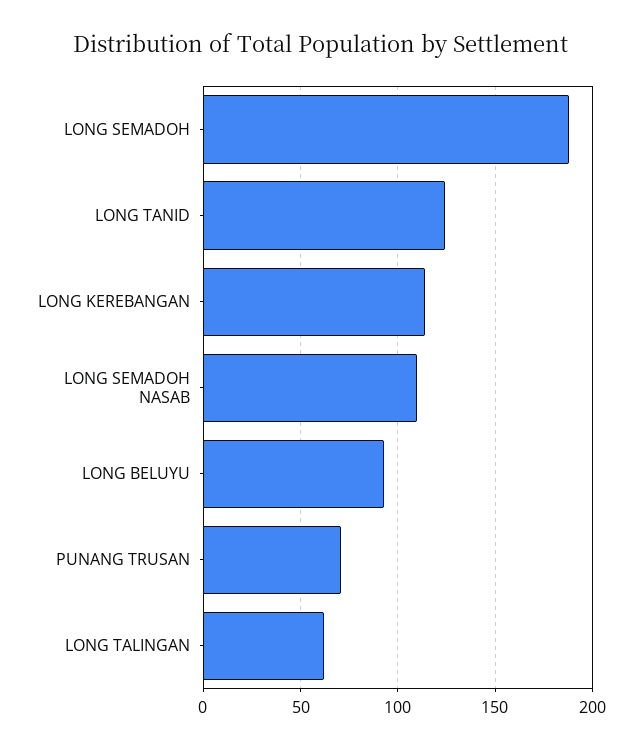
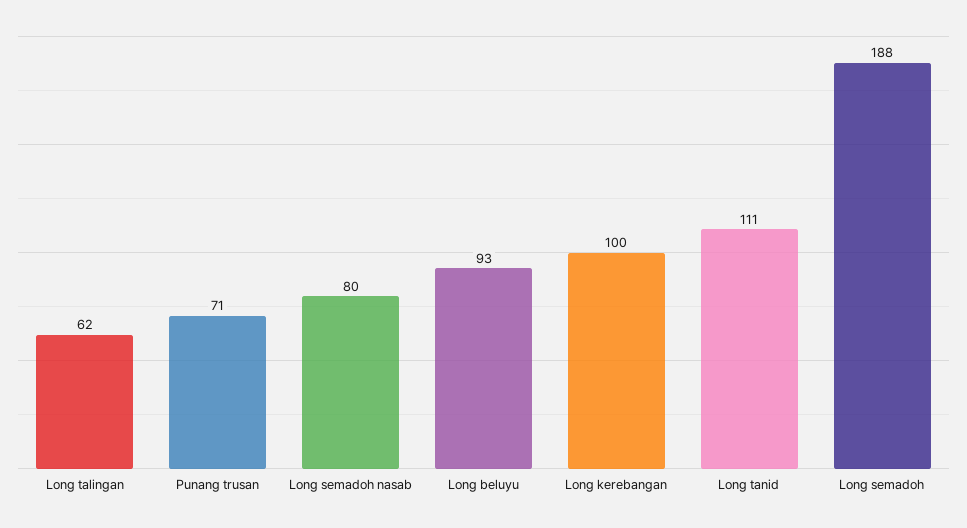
LONG TANID: 125 -> 111
LONG KEREBANGAN: 115 -> 100
LONG SEMADOH NASAB: 110 -> 80

